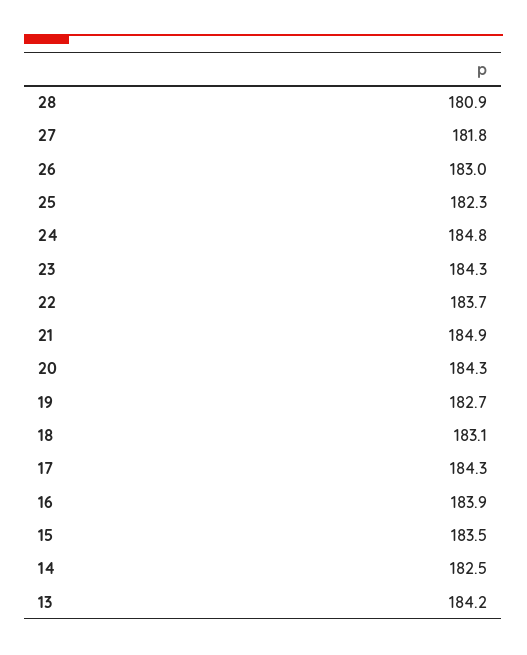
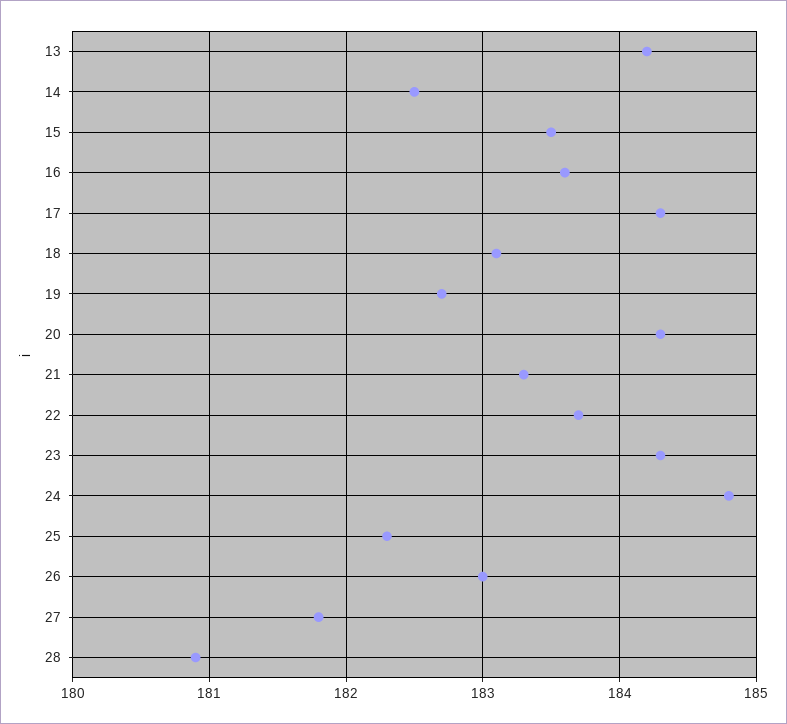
21: 184.9 -> 183.3
16: 183.9 -> 183.6

